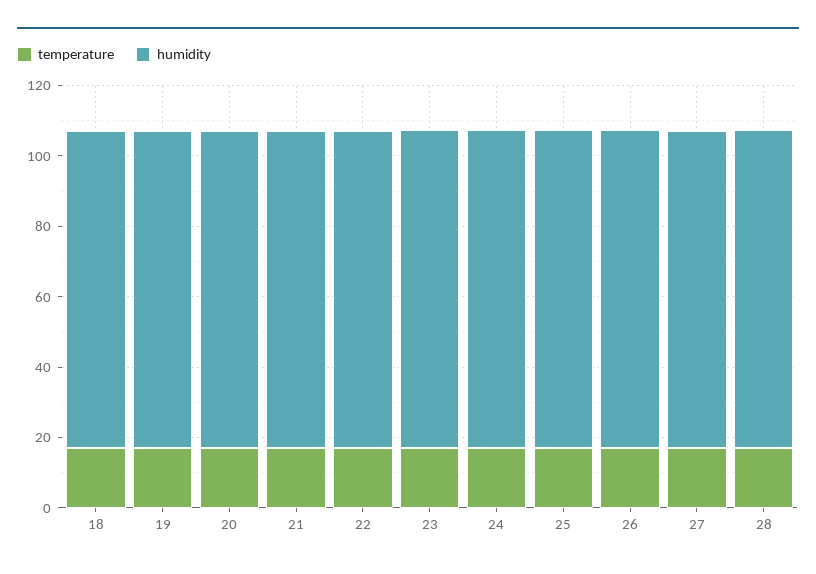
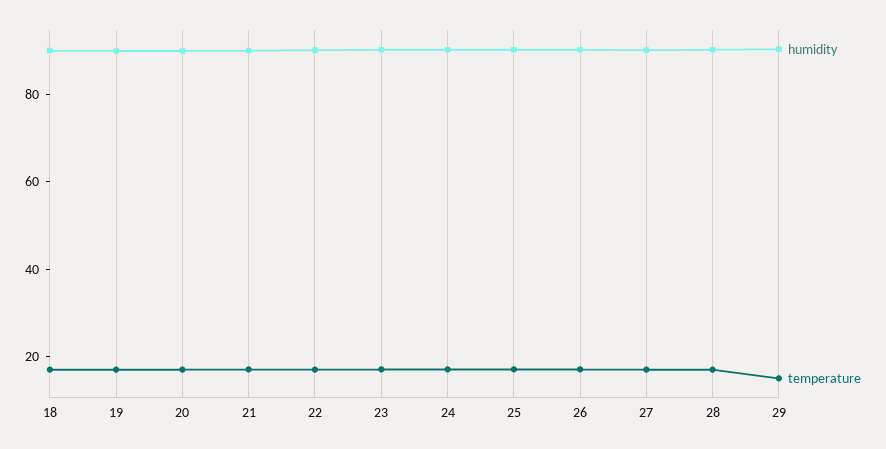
humidity, 29: none -> 90
temperature, 29: none -> 15

